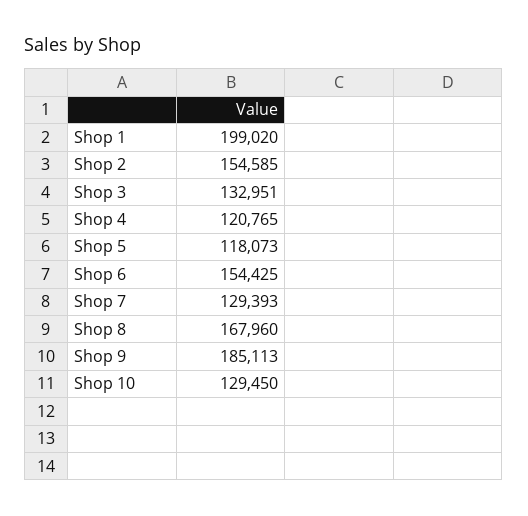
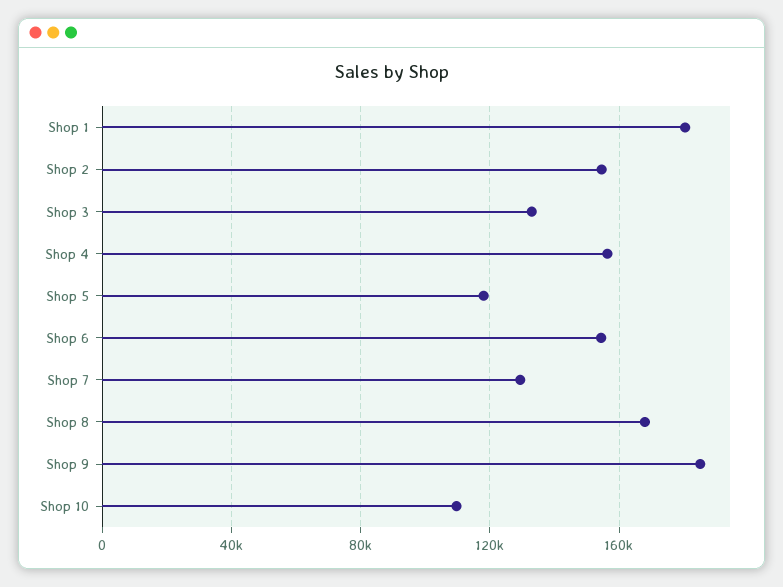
Shop 1: 199020 -> 180000
Shop 4: 120765 -> 155000
Shop 10: 129450 -> 110000

